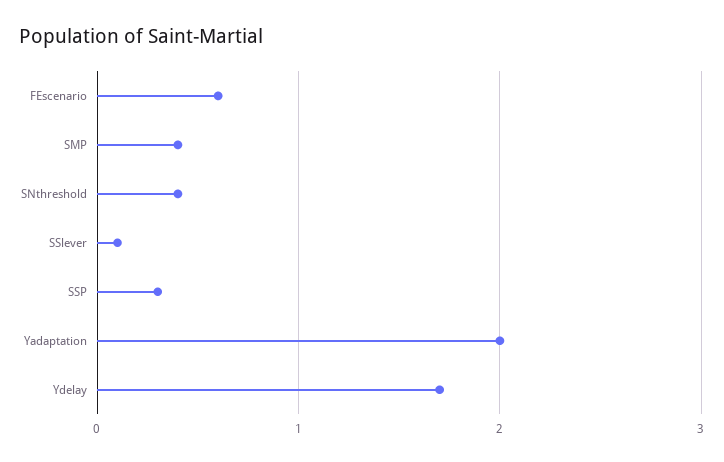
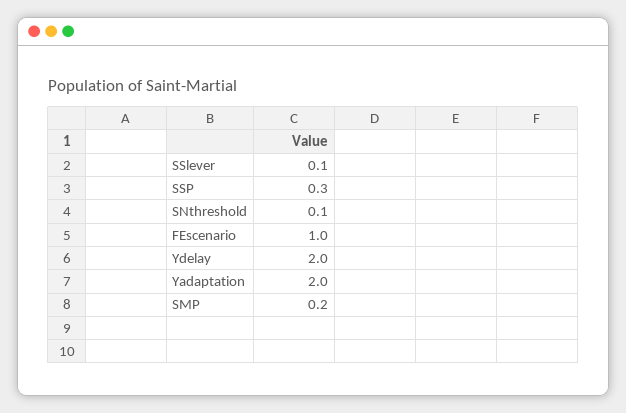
FEscenario: 0.6 -> 1
SMP: 0.4 -> 0.2
SNthreshold: 0.4 -> 0.1
Ydelay: 1.7 -> 2

